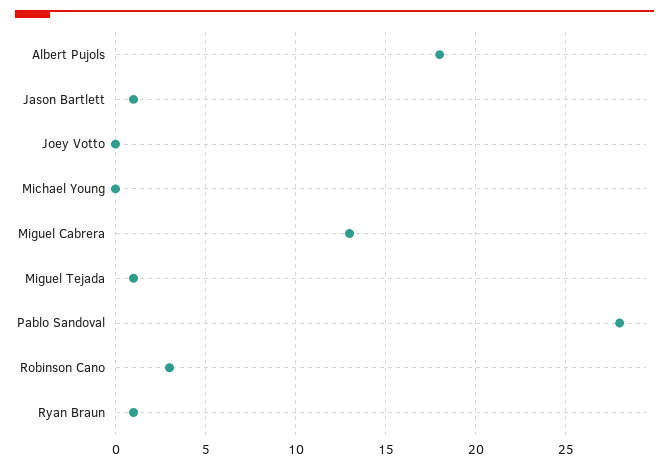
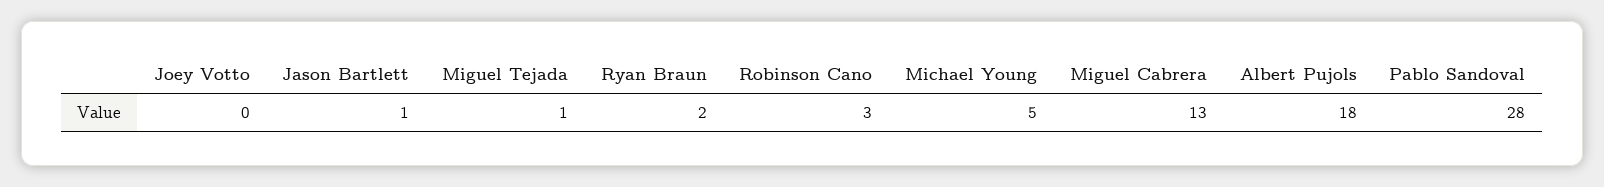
Michael Young: 0 -> 5
Ryan Braun: 1 -> 2

